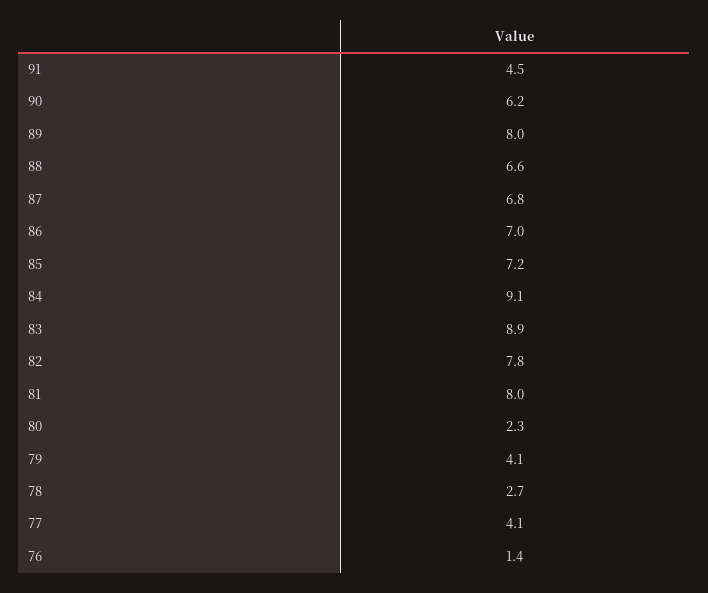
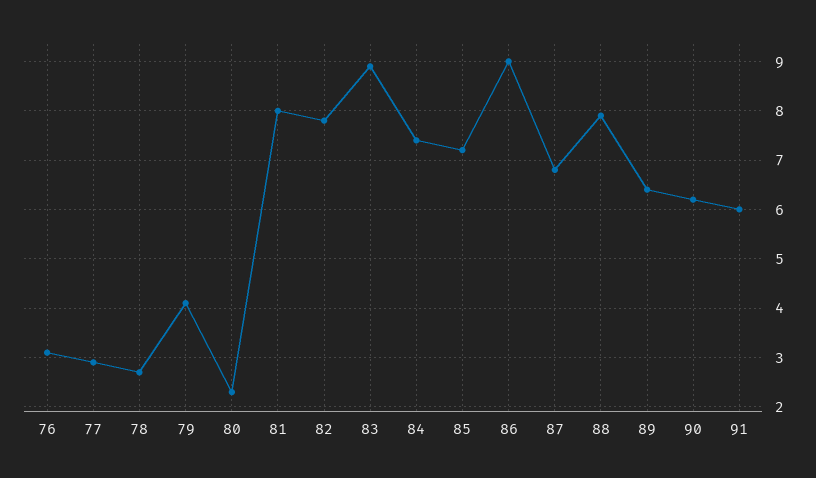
91: 4.5 -> 6
89: 8 -> 6.5
88: 6.6 -> 8
86: 7 -> 9
84: 9.1 -> 7.5
77: 4.1 -> 3
76: 1.4 -> 3

